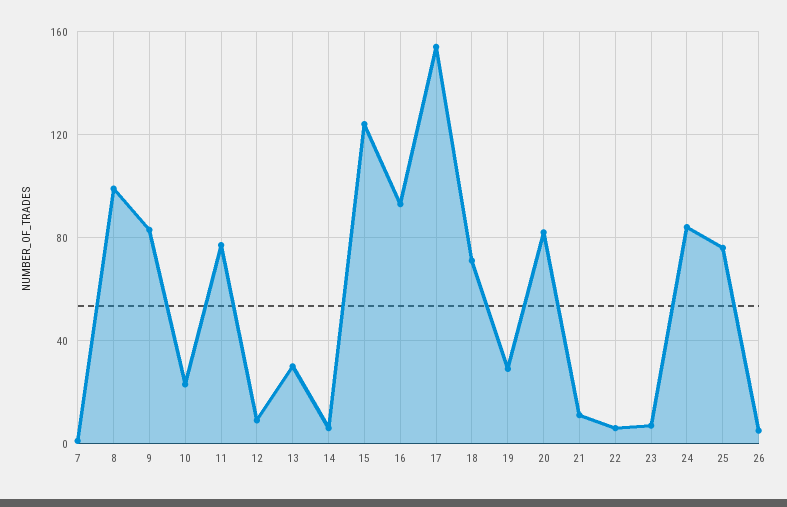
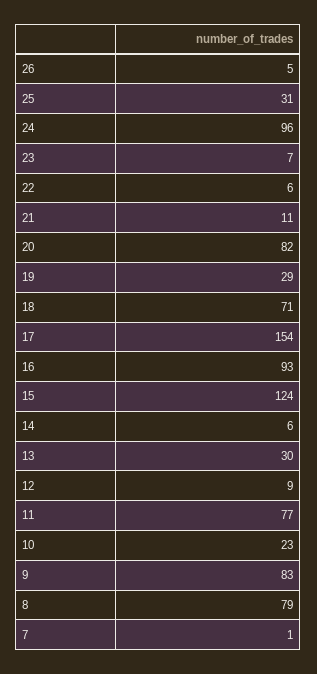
8: 100 -> 79
24: 85 -> 96
25: 75 -> 31

